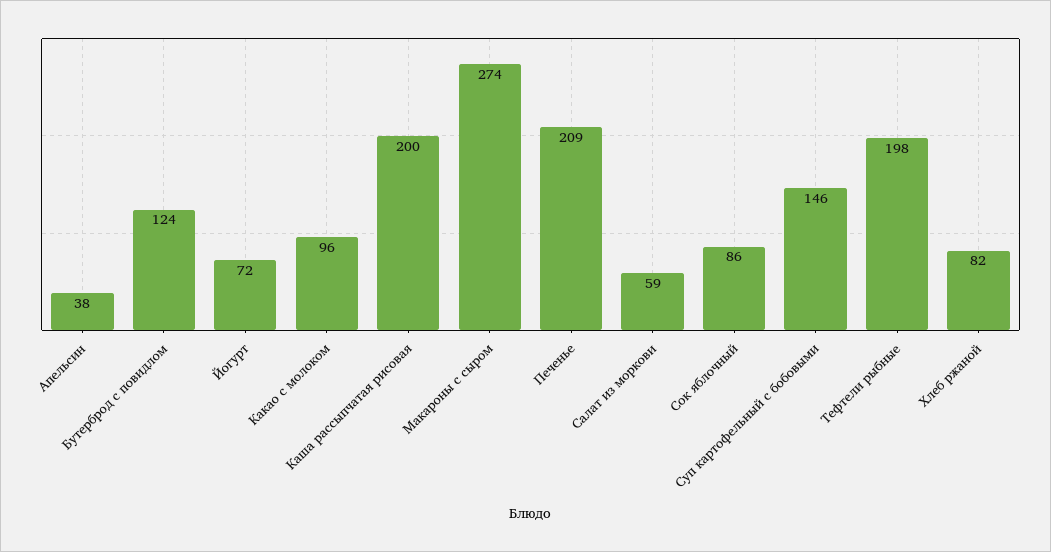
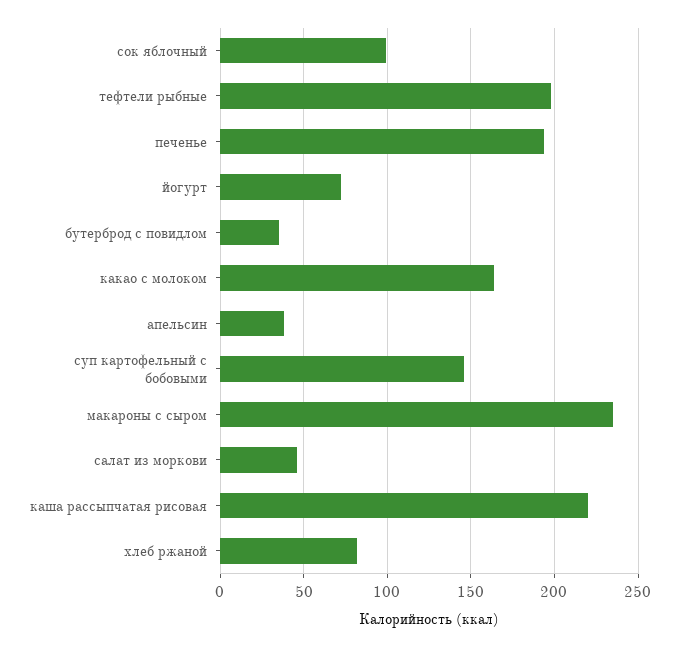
Бутерброд с повидлом: 124 -> 35
Какао с молоком: 96 -> 165
Каша рассыпчатая рисовая: 200 -> 220
Макароны с сыром: 274 -> 235
Печенье: 209 -> 195
Салат из моркови: 59 -> 45
Сок яблочный: 86 -> 100

